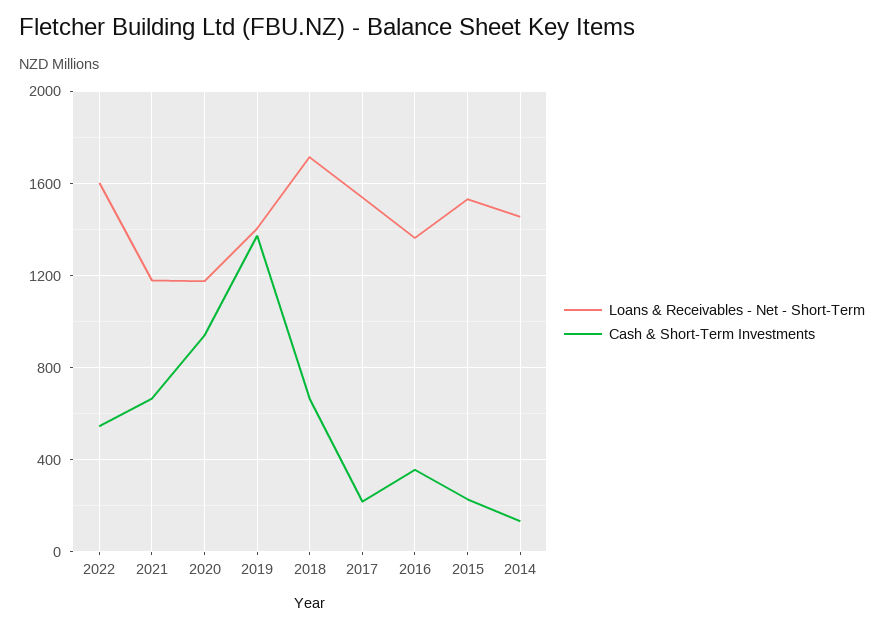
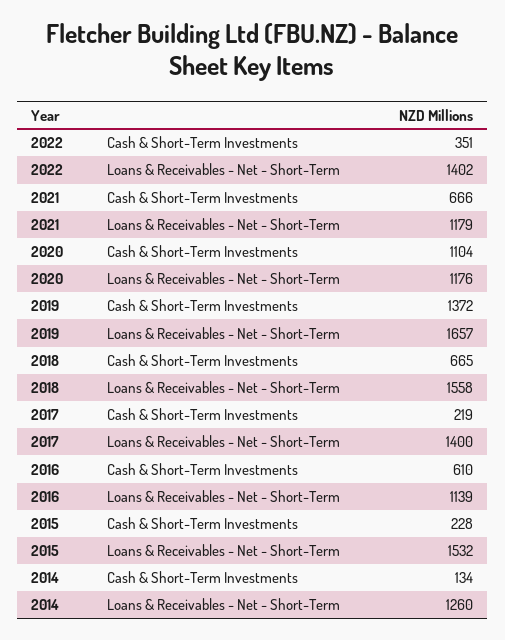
Loans & Receivables - Net - Short-Term, 2022: 1600 -> 1402
Cash & Short-Term Investments, 2022: 550 -> 351
Cash & Short-Term Investments, 2020: 950 -> 1104
Loans & Receivables - Net - Short-Term, 2019: 1400 -> 1657
Loans & Receivables - Net - Short-Term, 2018: 1700 -> 1558
Loans & Receivables - Net - Short-Term, 2017: 1550 -> 1400
Loans & Receivables - Net - Short-Term, 2016: 1350 -> 1139
Cash & Short-Term Investments, 2016: 350 -> 610
Loans & Receivables - Net - Short-Term, 2014: 1450 -> 1260

